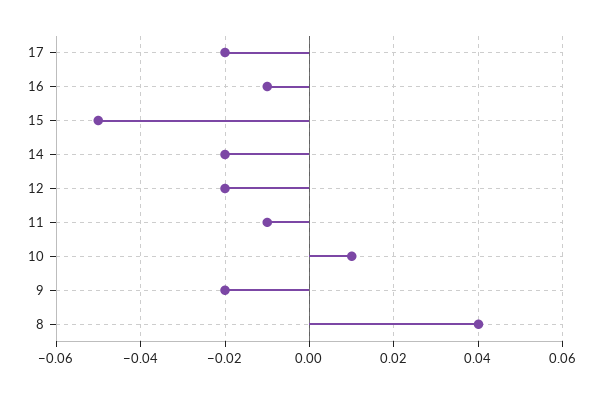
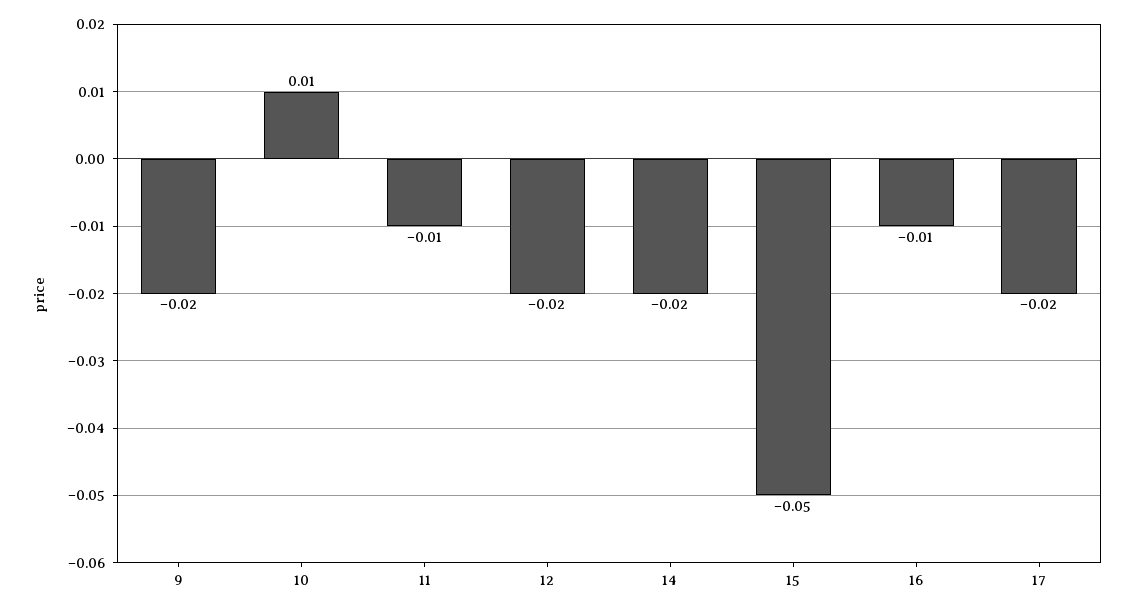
8: 0.04 -> none

